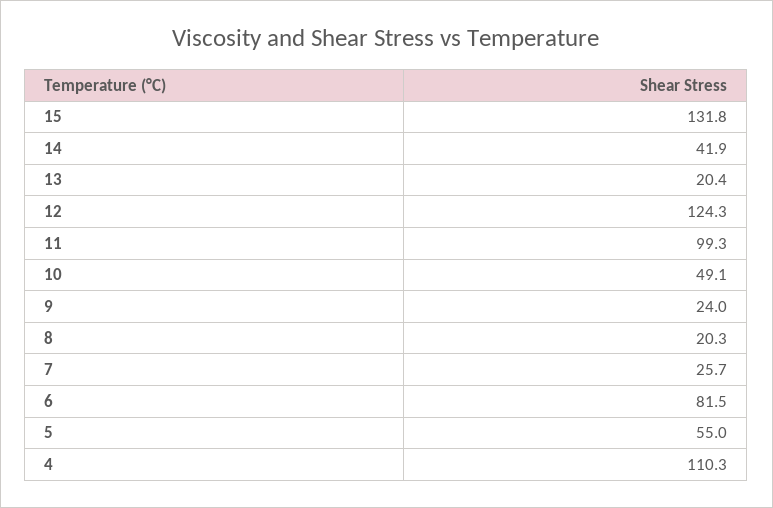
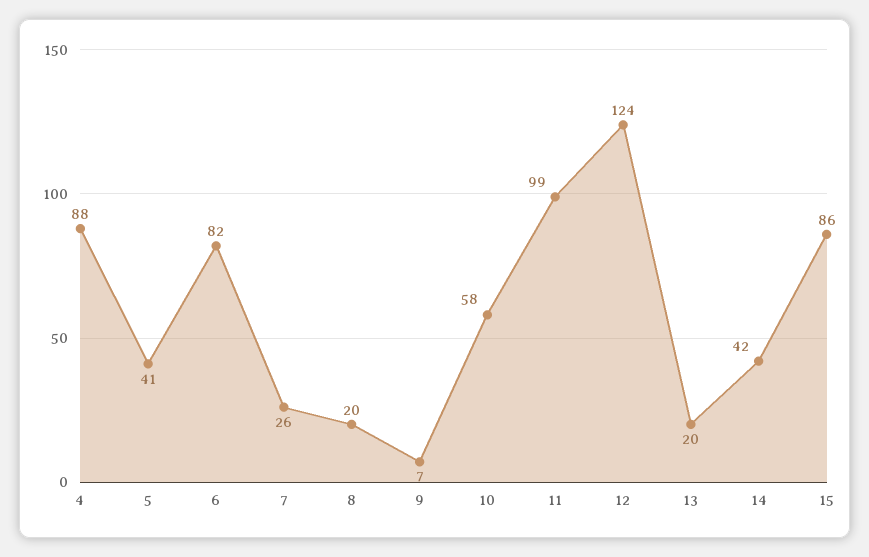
15: 131.8 -> 86
10: 49.1 -> 58
9: 24 -> 7
5: 55 -> 41
4: 110.3 -> 88

